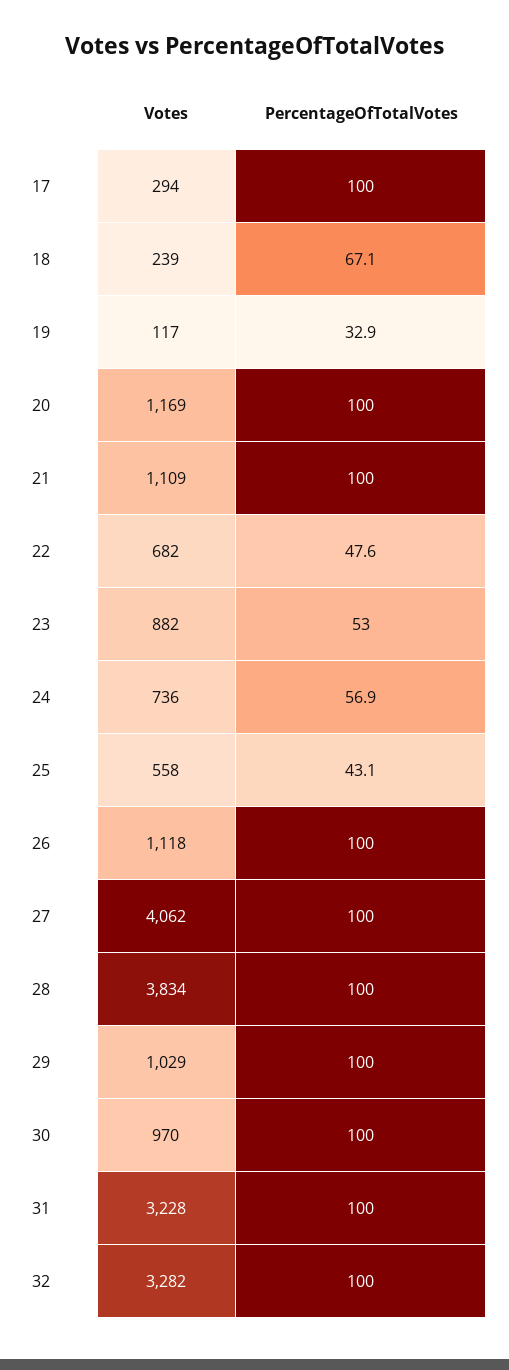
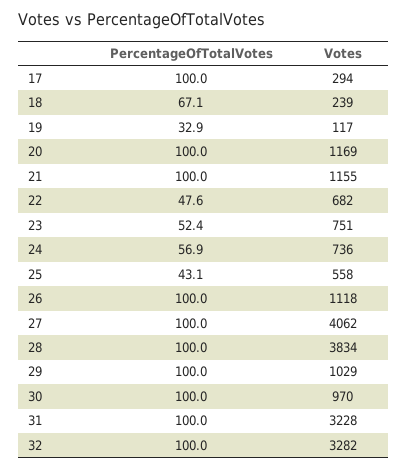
Votes, 21: 1109 -> 1155
Votes, 23: 882 -> 751
PercentageOfTotalVotes, 23: 53 -> 52.4

